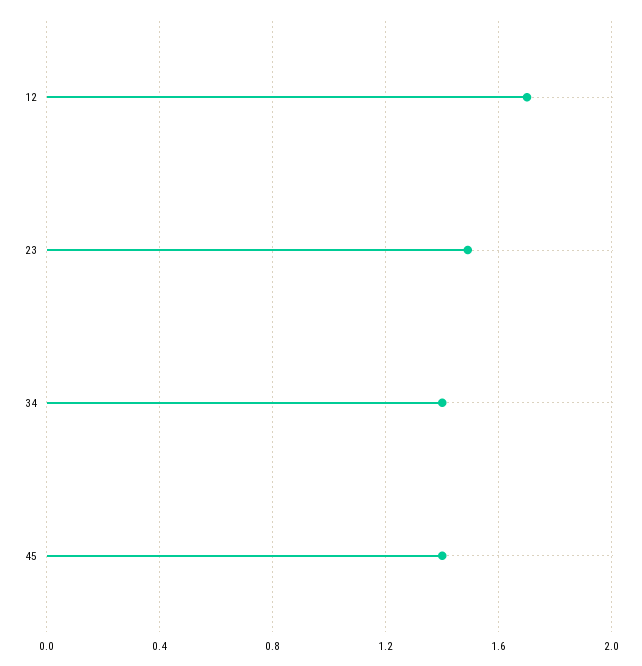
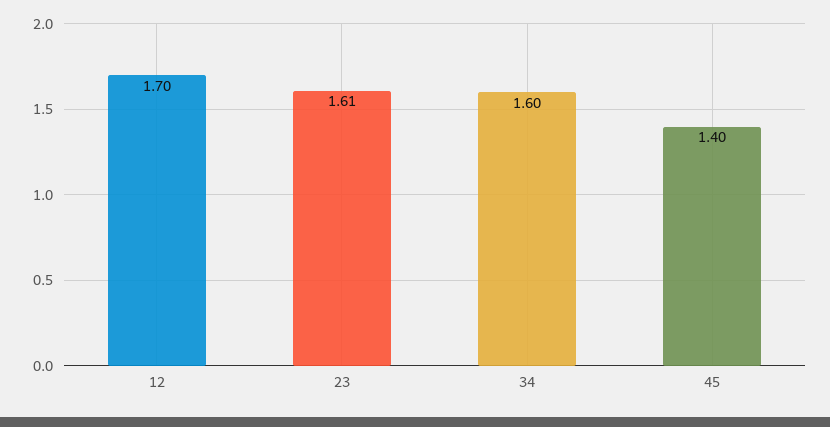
23: 1.5 -> 1.61
34: 1.4 -> 1.6

